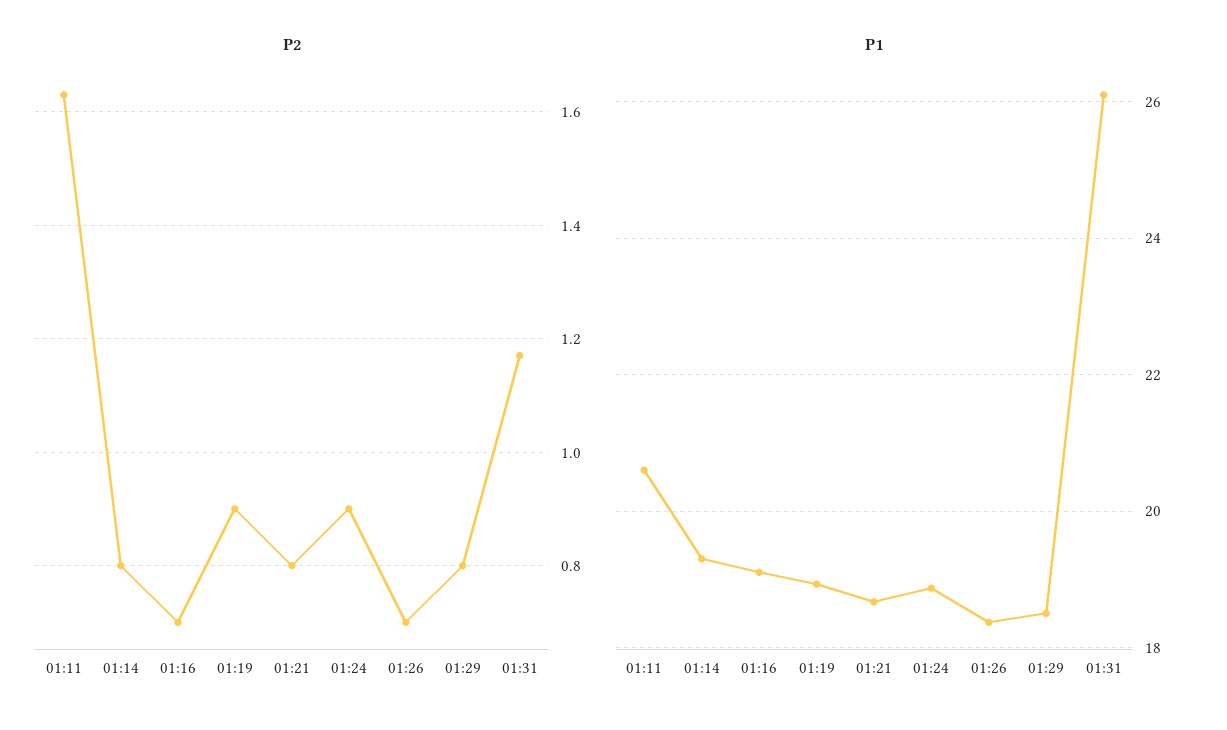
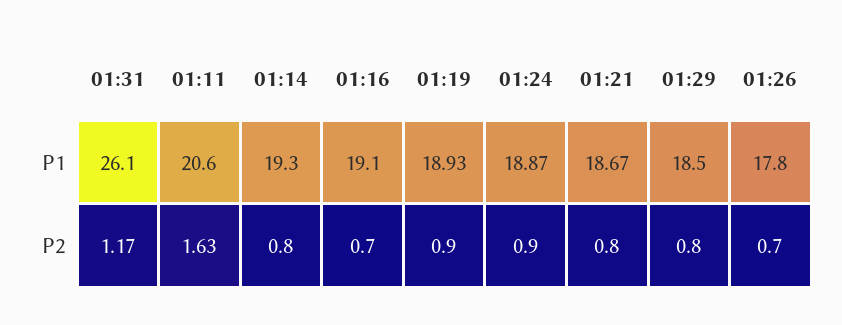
P1, 01:26: 18.4 -> 17.8

